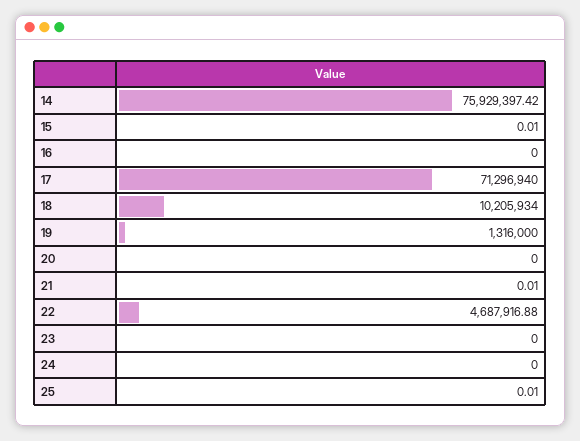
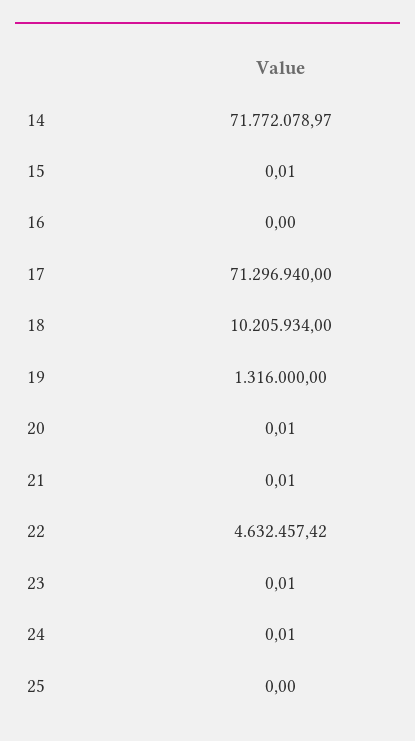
14: 75929397.42 -> 71772078.97
20: 0 -> 0.01
22: 4687916.88 -> 4632457.42
23: 0 -> 0.01
24: 0 -> 0.01
25: 0.01 -> 0

